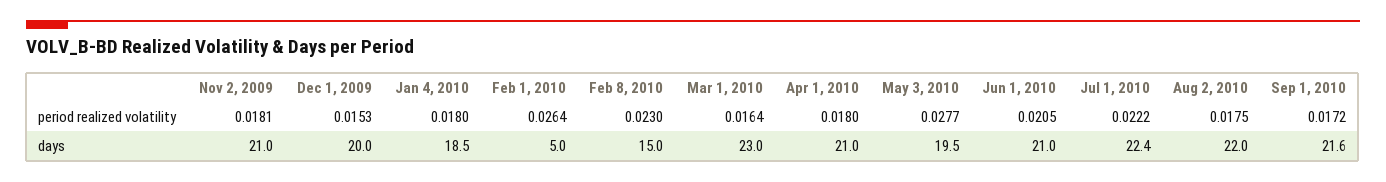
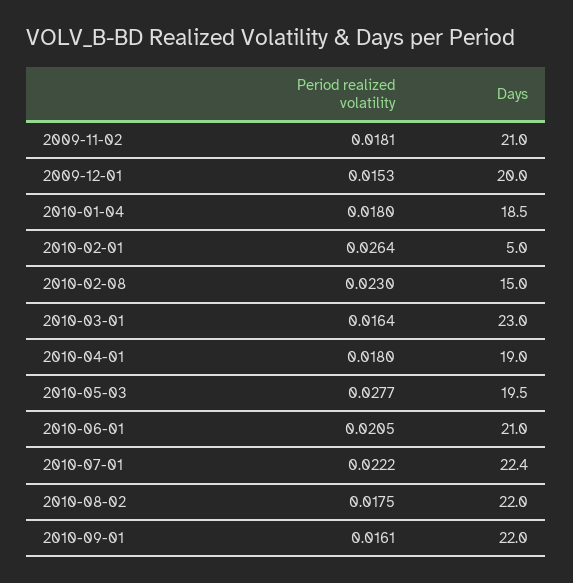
Sep 1, 2010, period realized volatility: 0.0172 -> 0.0161
Apr 1, 2010, days: 21 -> 19
Sep 1, 2010, days: 21.6 -> 22

